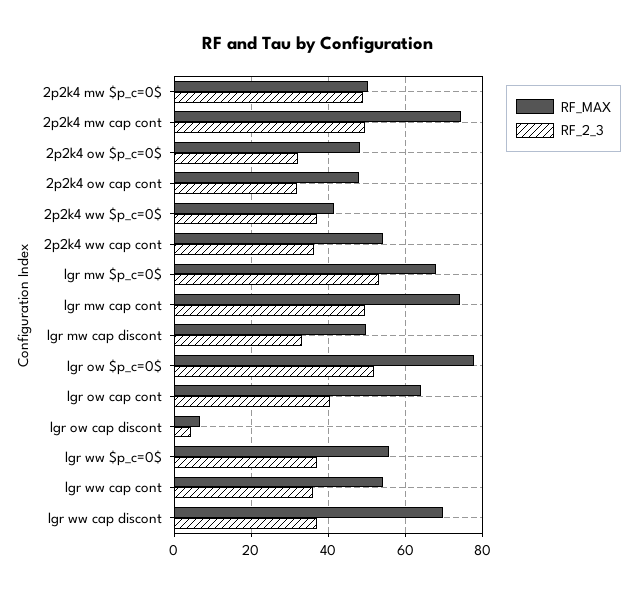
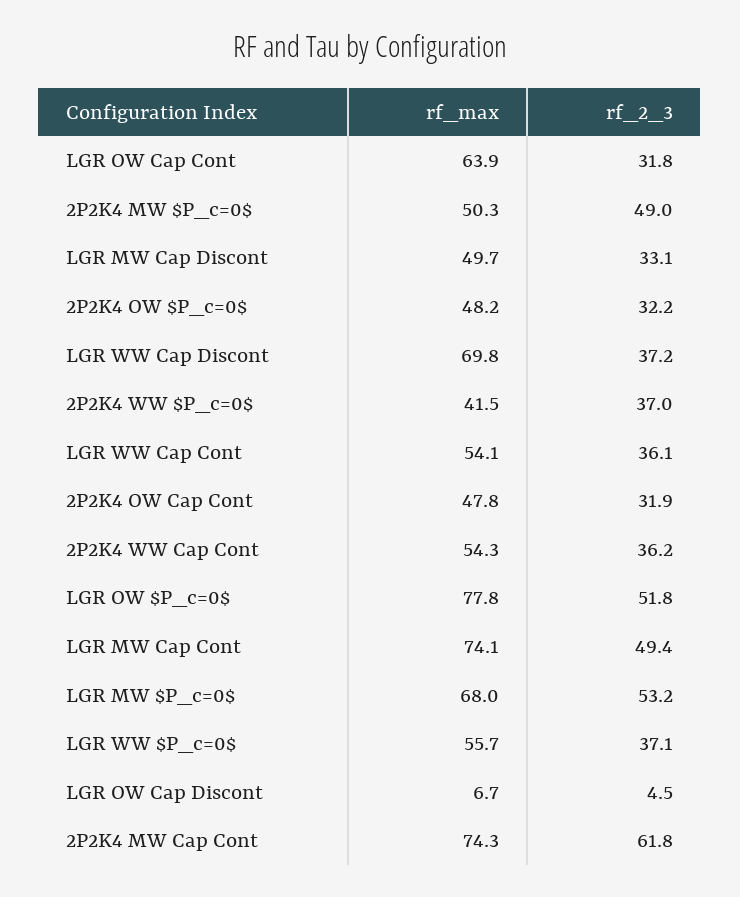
RF_2_3, 2p2k4 mw cap cont: 50 -> 61.8
RF_2_3, lgr ow cap cont: 40 -> 31.8

